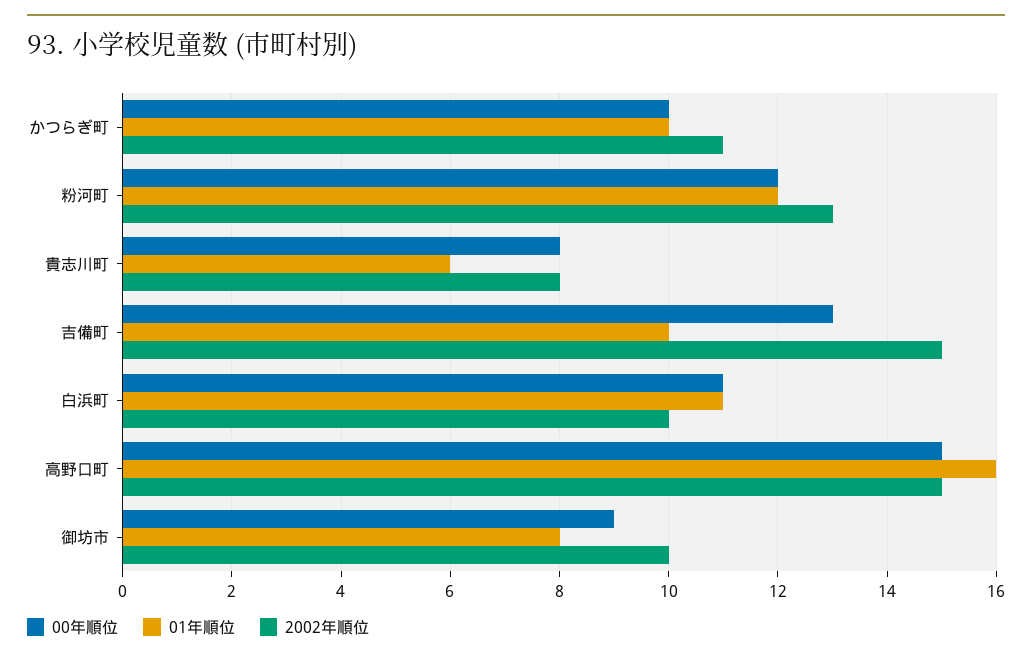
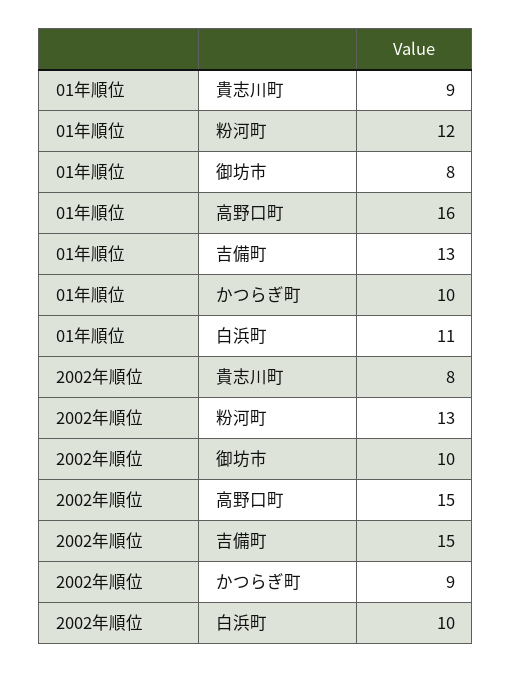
00年順位, かつらぎ町: 10 -> none
2002年順位, かつらぎ町: 11 -> 9
00年順位, 粉河町: 12 -> none
00年順位, 貴志川町: 8 -> none
01年順位, 貴志川町: 6 -> 9
00年順位, 吉備町: 13 -> none
01年順位, 吉備町: 10 -> 13
00年順位, 白浜町: 11 -> none
00年順位, 高野口町: 15 -> none
00年順位, 御坊市: 9 -> none

